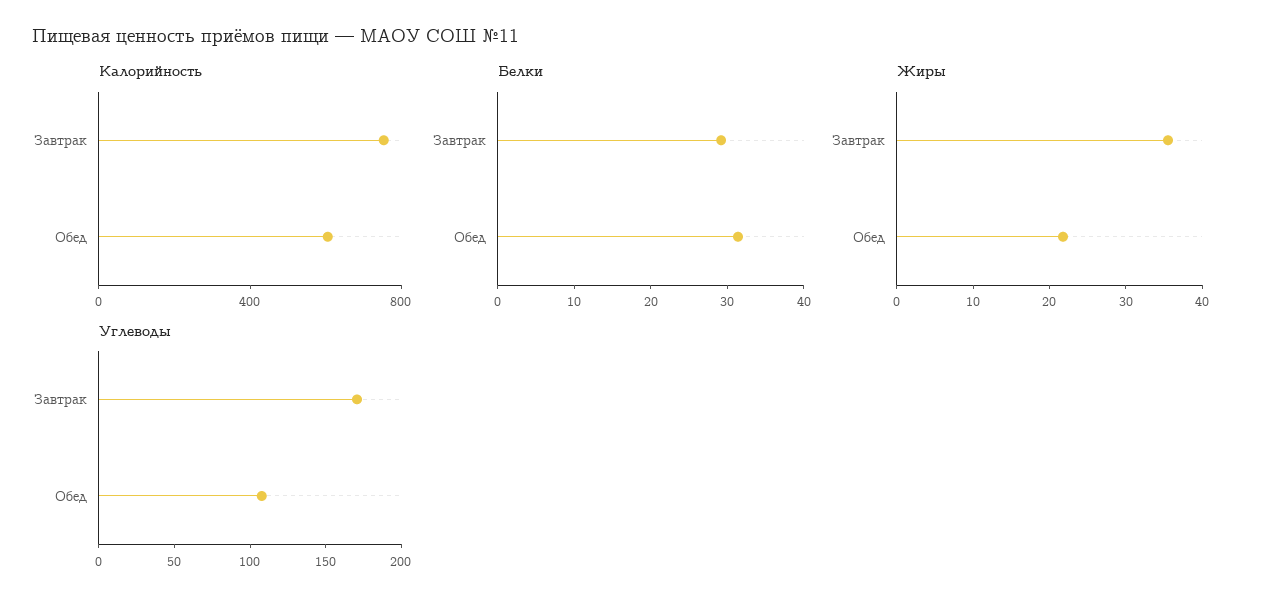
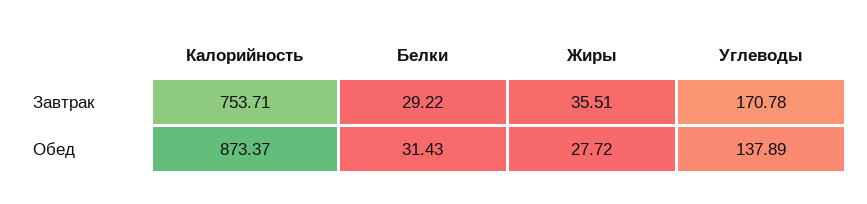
Калорийность, Обед: 600 -> 873.37
Жиры, Обед: 22 -> 27.72
Углеводы, Обед: 110 -> 137.89

